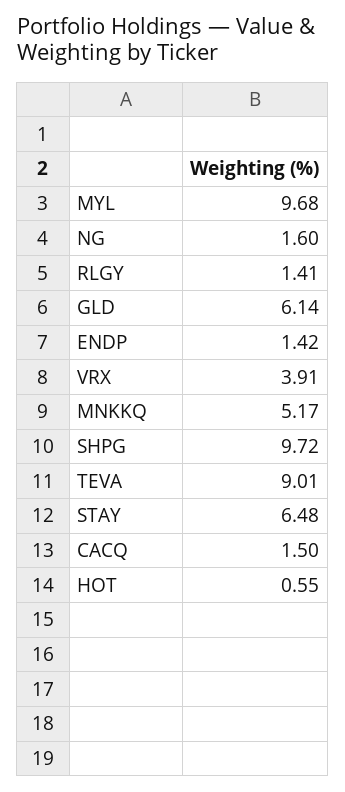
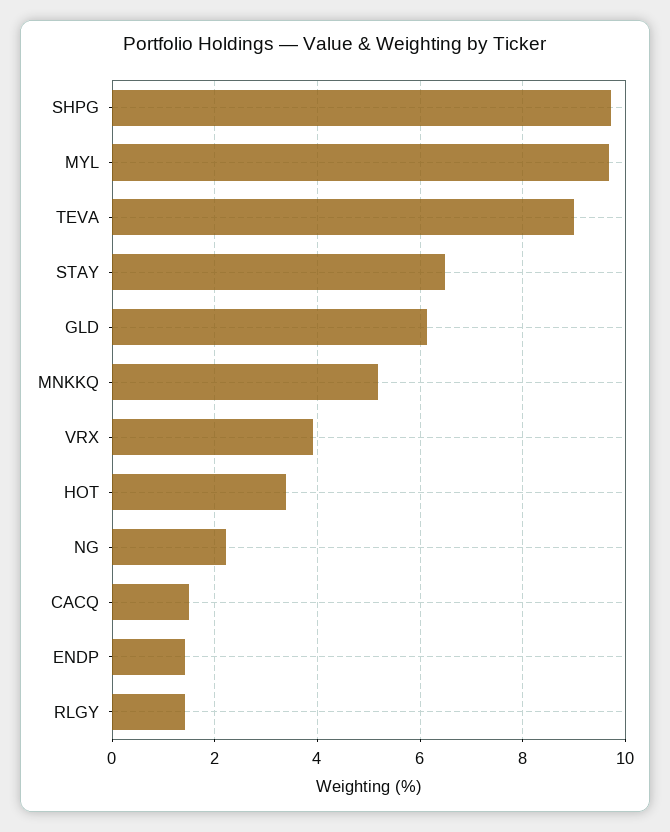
NG: 1.6 -> 2.2
HOT: 0.55 -> 3.4

